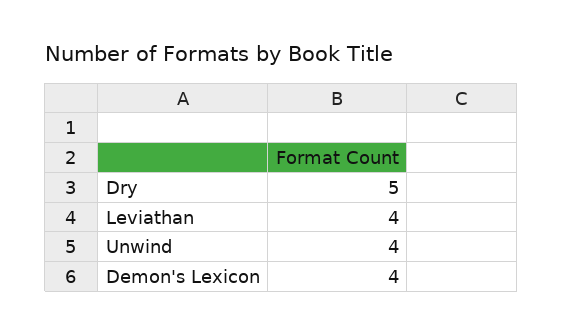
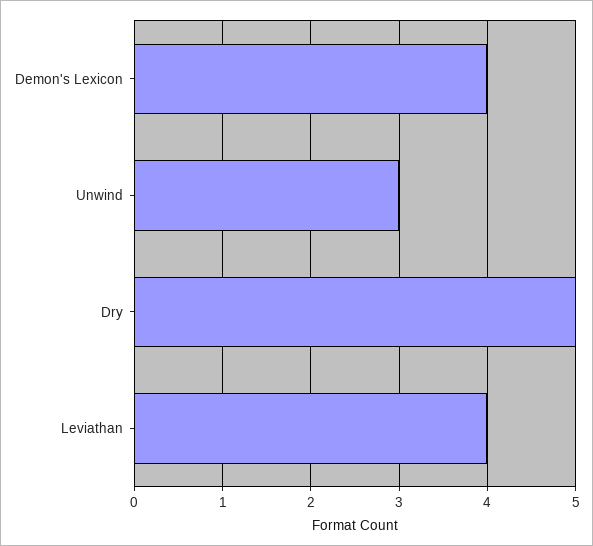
Unwind: 4 -> 3

